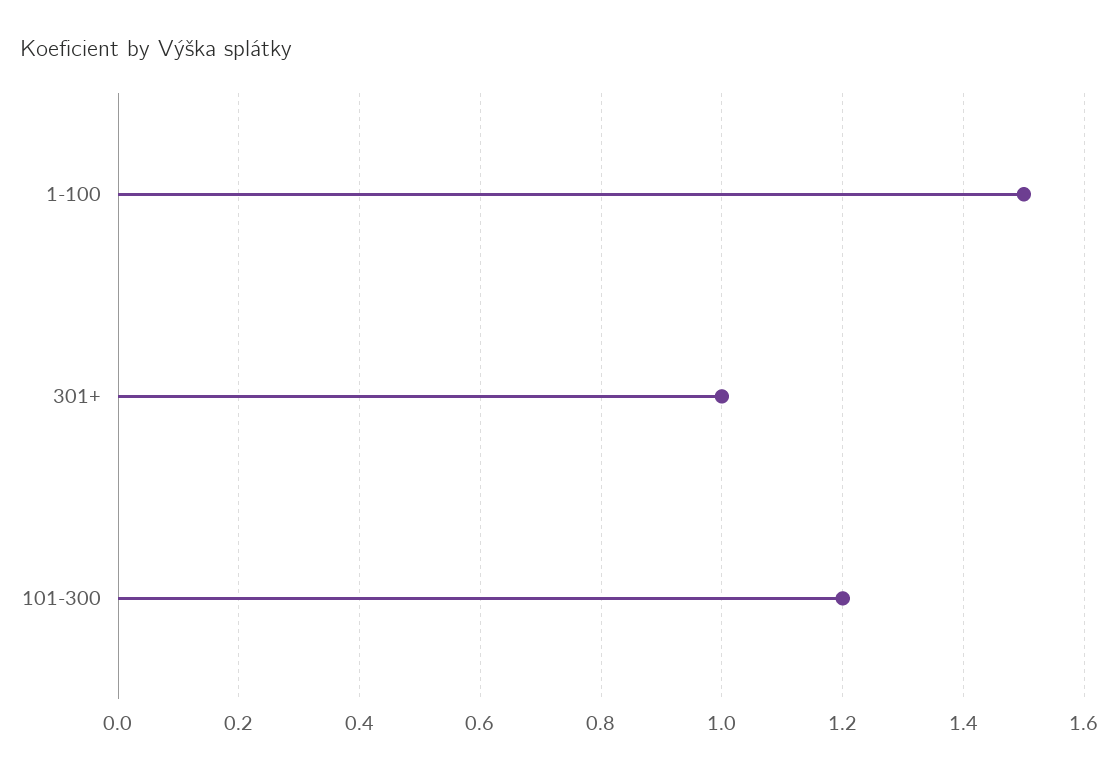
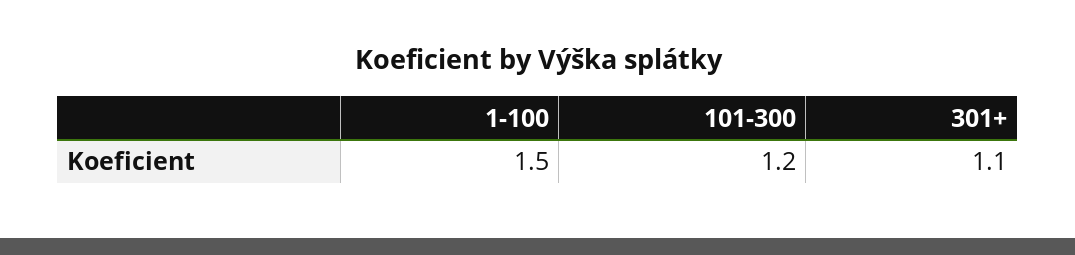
301+: 1 -> 1.1

